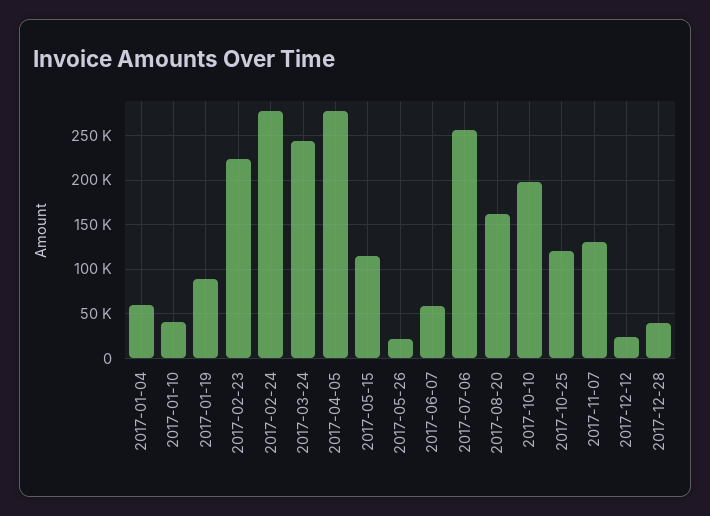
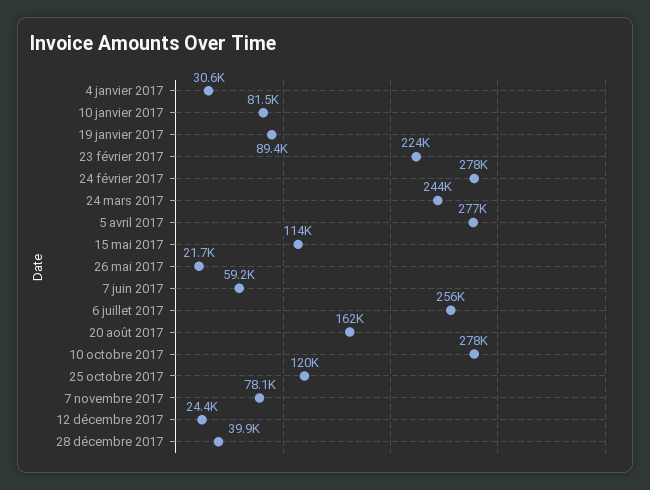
2017-01-04: 60000 -> 30600
2017-01-10: 40000 -> 81500
2017-10-10: 200000 -> 278000
2017-11-07: 130000 -> 78100

